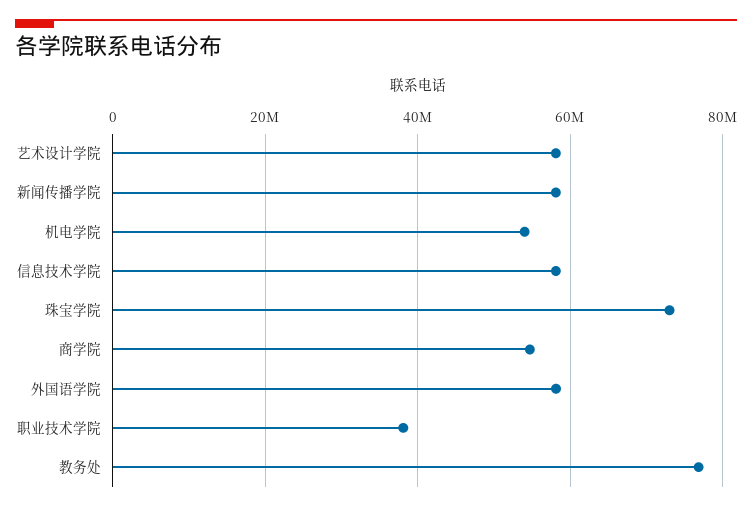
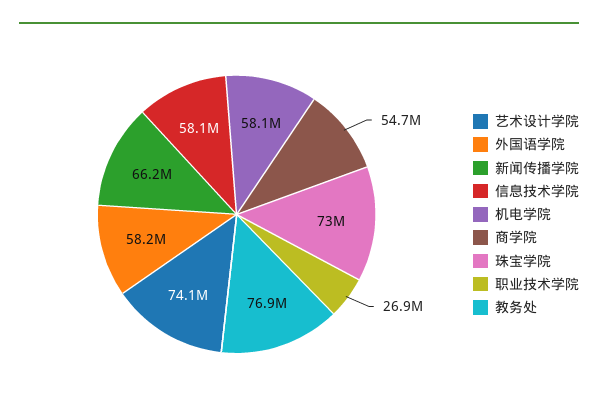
艺术设计学院: 58000000 -> 74100000
新闻传播学院: 58000000 -> 66200000
机电学院: 54000000 -> 58100000
职业技术学院: 38000000 -> 26900000

